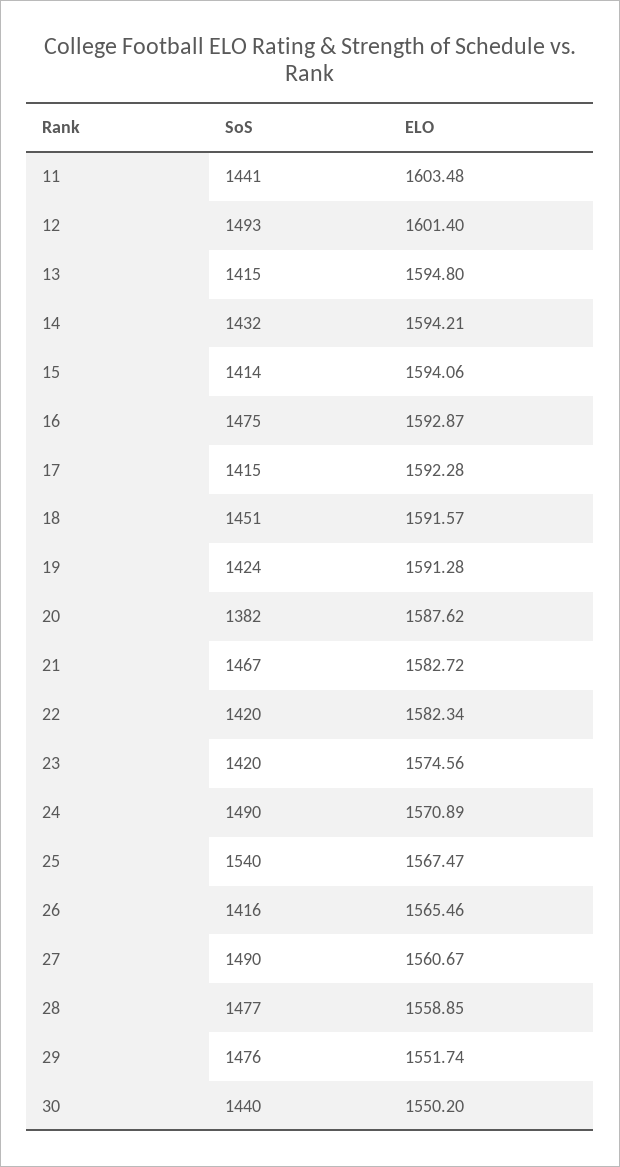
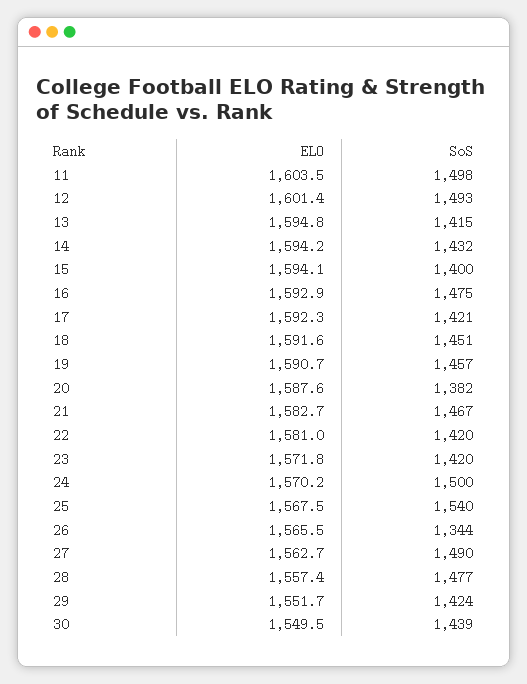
SoS, 11: 1441 -> 1498
SoS, 15: 1414 -> 1400
SoS, 17: 1415 -> 1421
SoS, 19: 1424 -> 1457
ELO, 19: 1591.28 -> 1590.7
ELO, 22: 1582.34 -> 1581
ELO, 23: 1574.56 -> 1571.8
SoS, 24: 1490 -> 1500
ELO, 24: 1570.89 -> 1570.2
SoS, 26: 1416 -> 1344
ELO, 27: 1560.67 -> 1562.7
ELO, 28: 1558.85 -> 1557.4
SoS, 29: 1476 -> 1424
SoS, 30: 1440 -> 1439
ELO, 30: 1550.2 -> 1549.5

